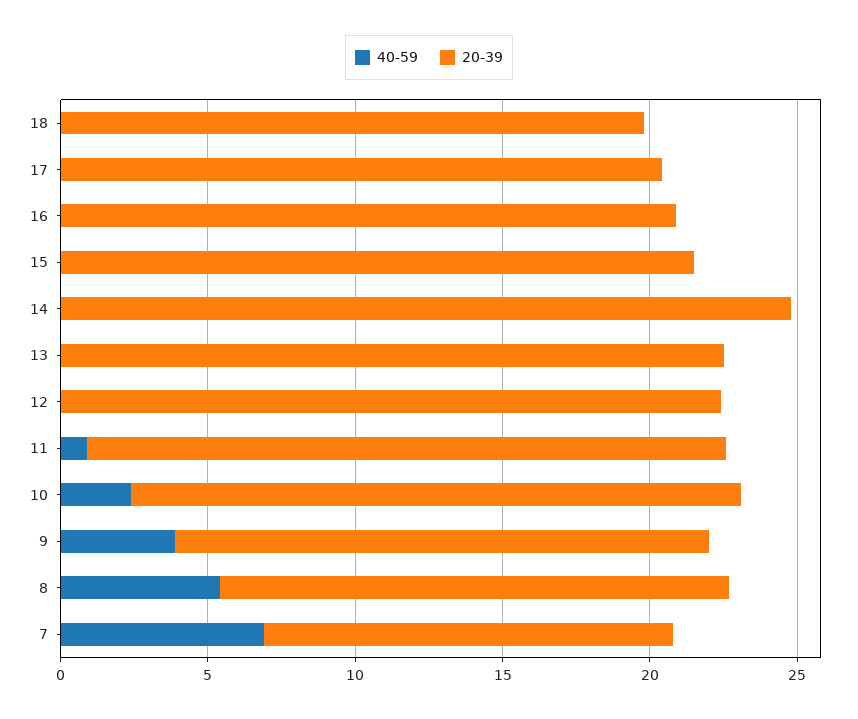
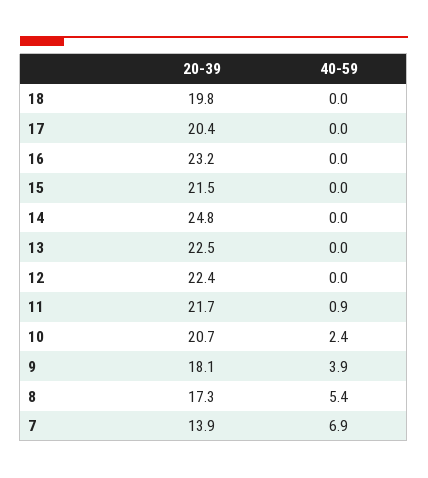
20-39, 16: 21 -> 23.2

